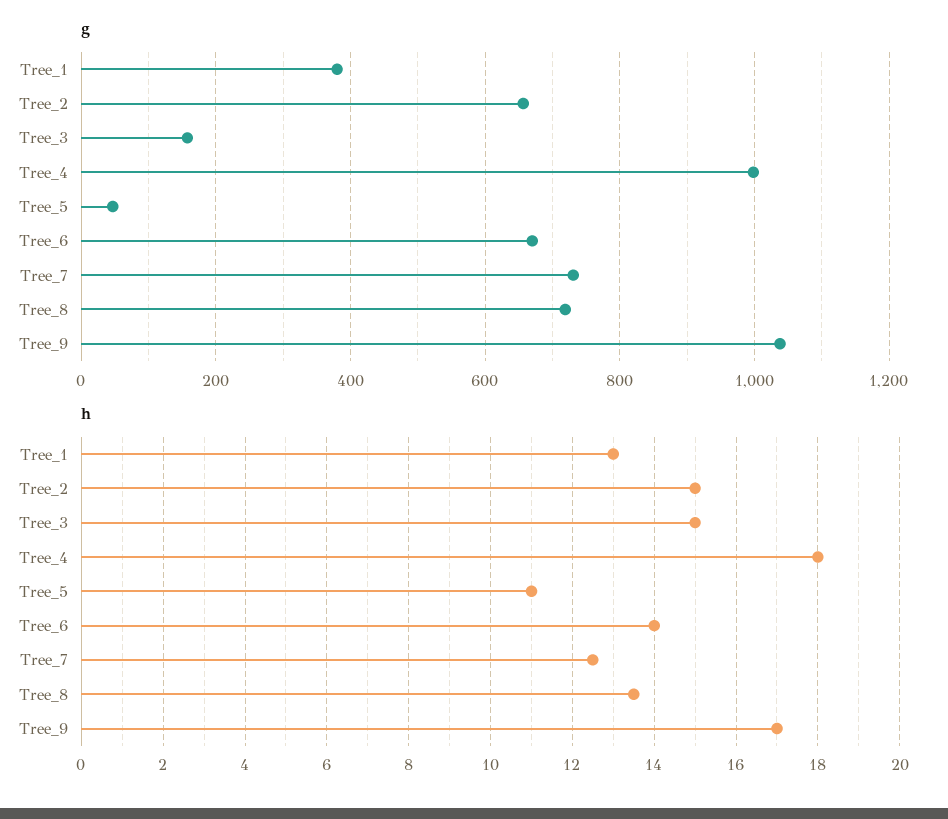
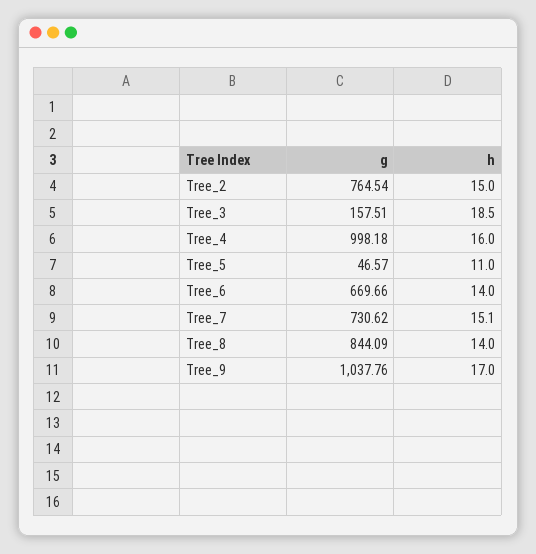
g, Tree_1: 380 -> none
g, Tree_2: 660 -> 764.54
g, Tree_8: 720 -> 844.09
h, Tree_1: 13 -> none
h, Tree_3: 15 -> 18.5
h, Tree_4: 18 -> 16
h, Tree_7: 12.5 -> 15.1
h, Tree_8: 13.5 -> 14

